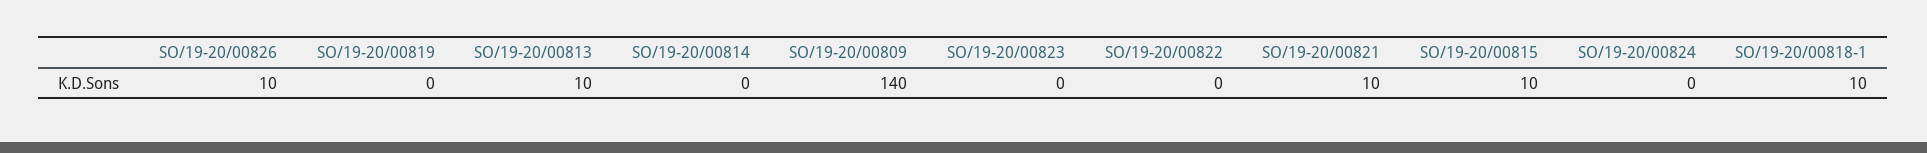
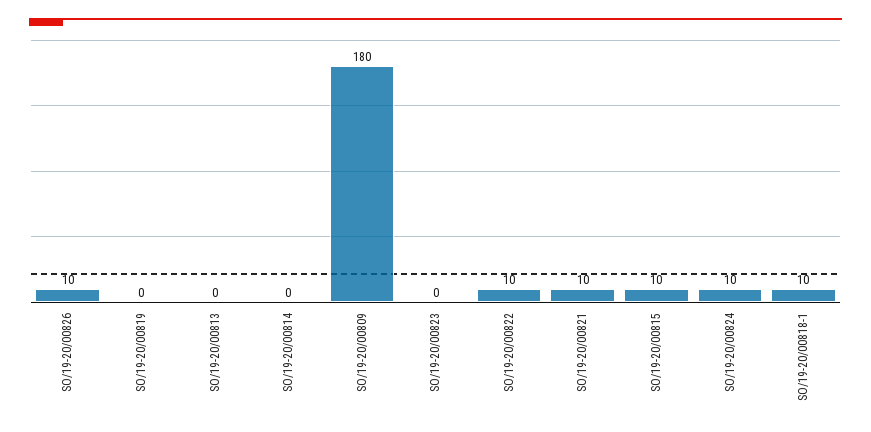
SO/19-20/00813: 10 -> 0
SO/19-20/00809: 140 -> 180
SO/19-20/00822: 0 -> 10
SO/19-20/00824: 0 -> 10

